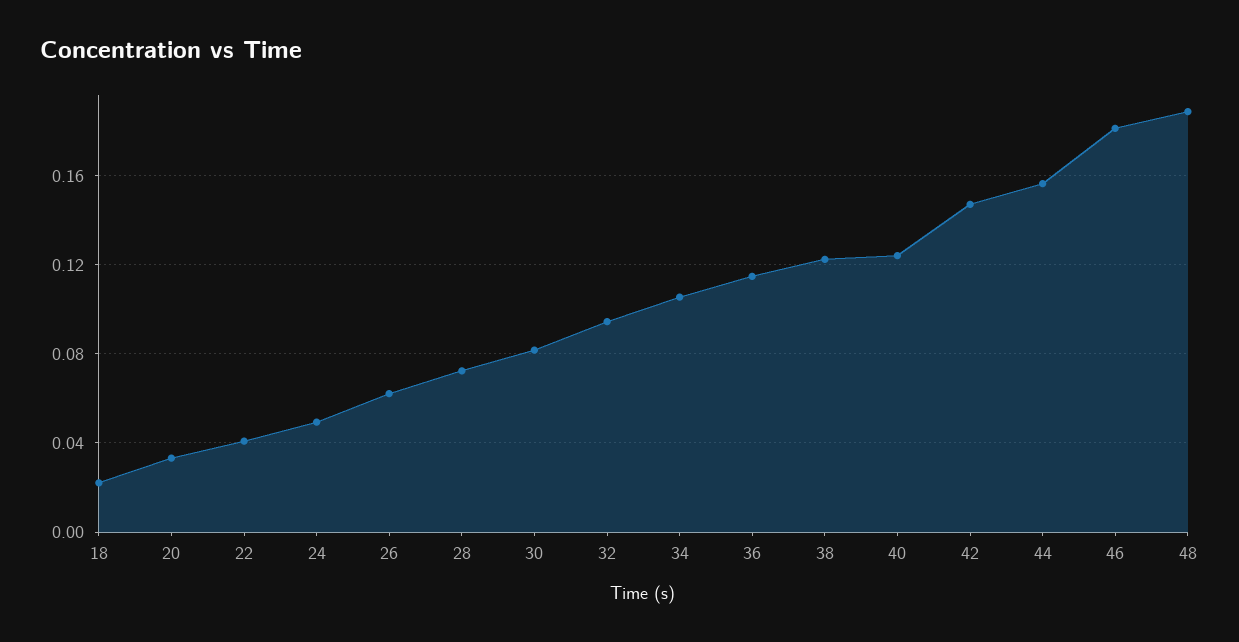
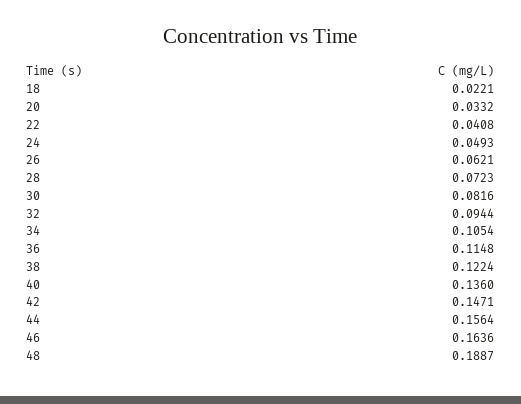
40: 0.125 -> 0.136
46: 0.18 -> 0.1636

